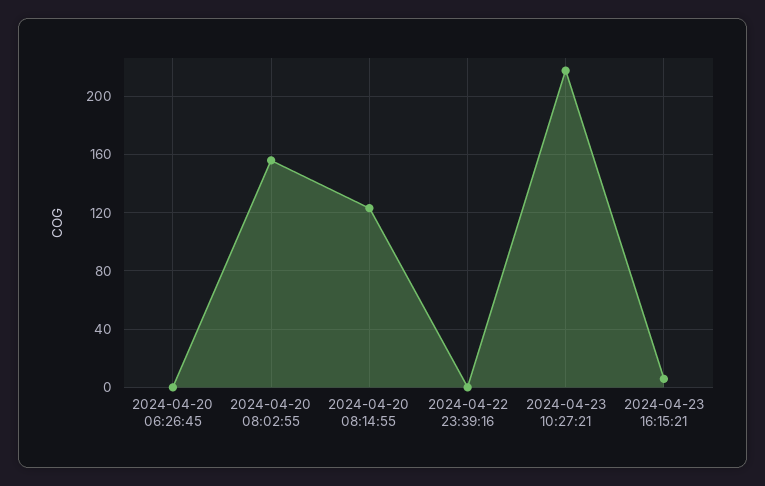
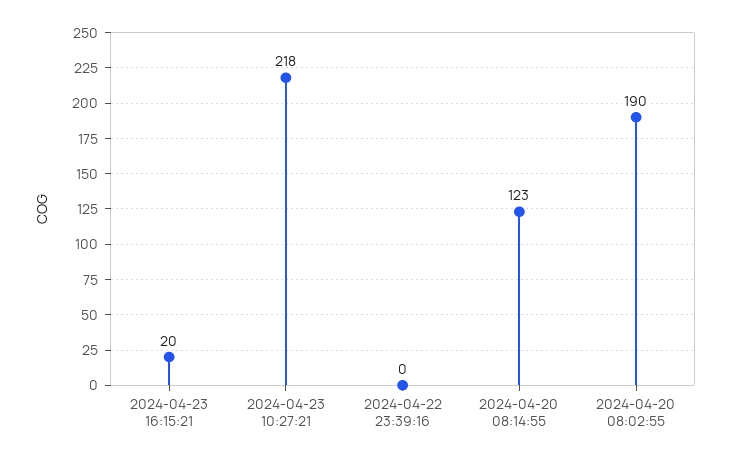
2024-04-20 06:26:45: 0 -> none
2024-04-20 08:02:55: 155 -> 190
2024-04-23 16:15:21: 5 -> 20

